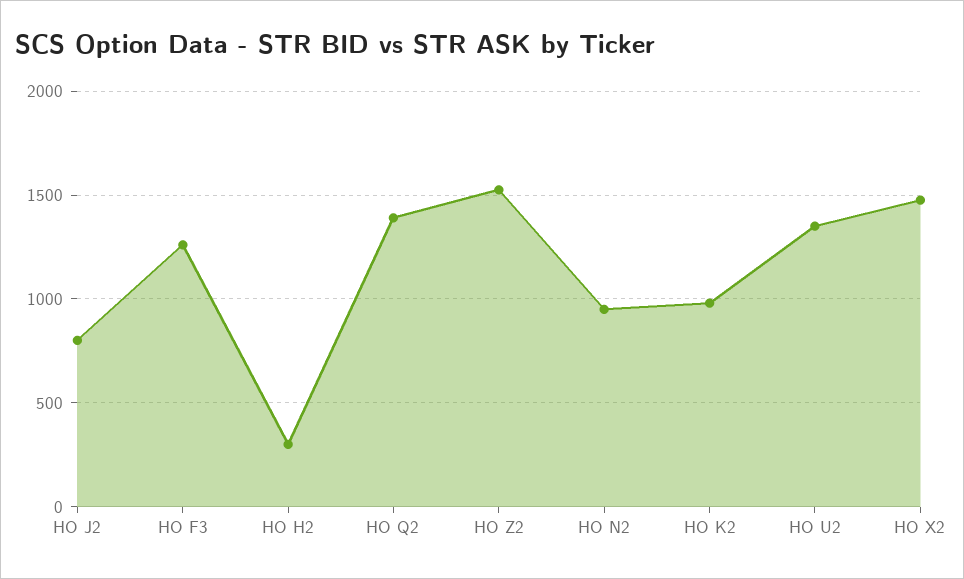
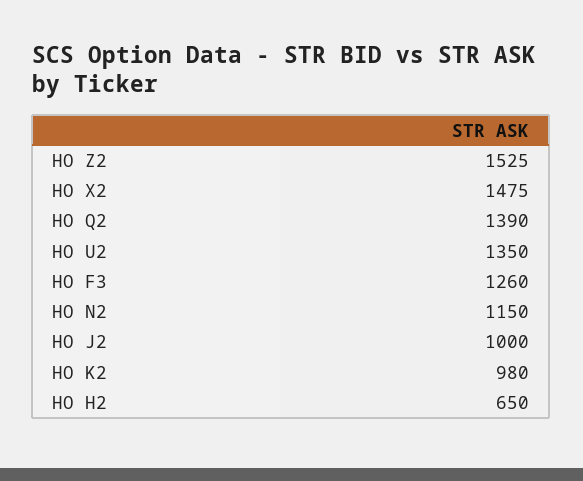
HO J2: 800 -> 1000
HO H2: 300 -> 650
HO N2: 950 -> 1150

